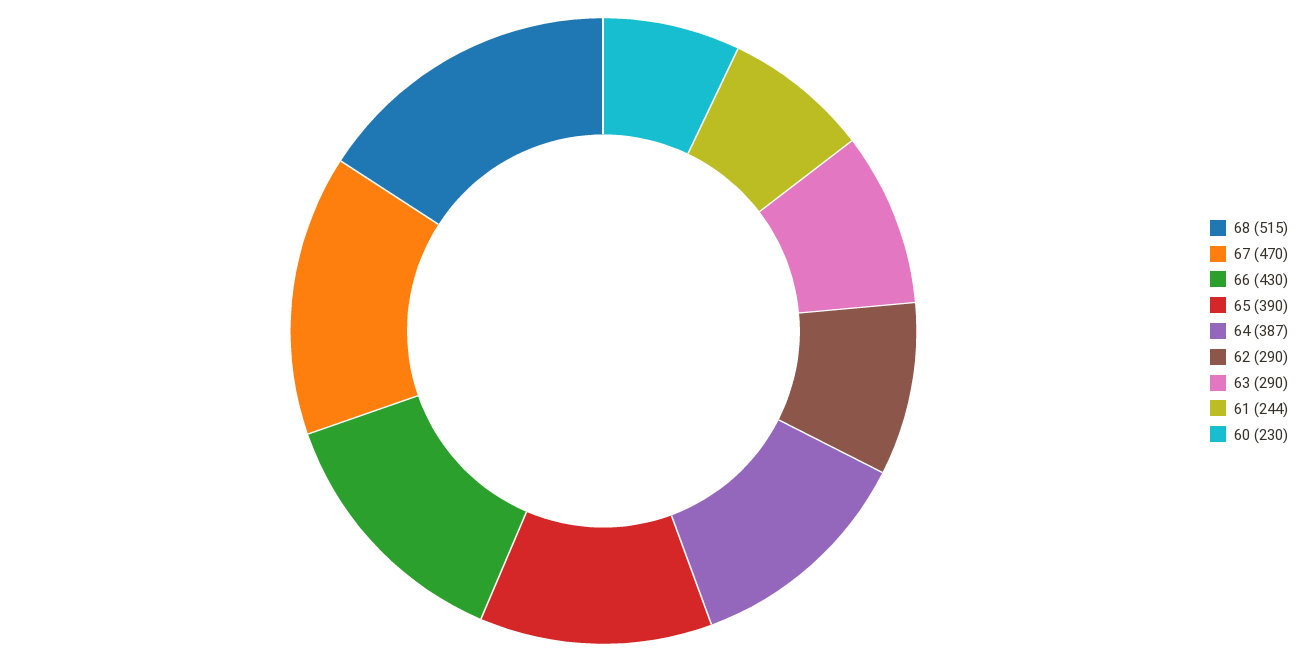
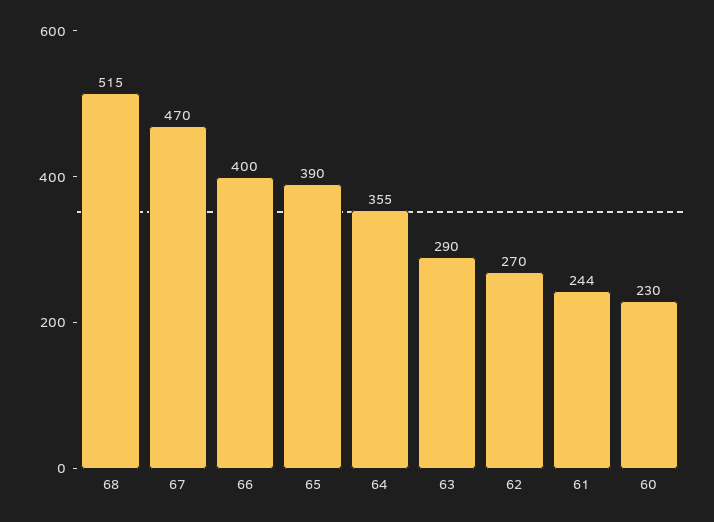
66: 430 -> 400
64: 387 -> 355
62: 290 -> 270

